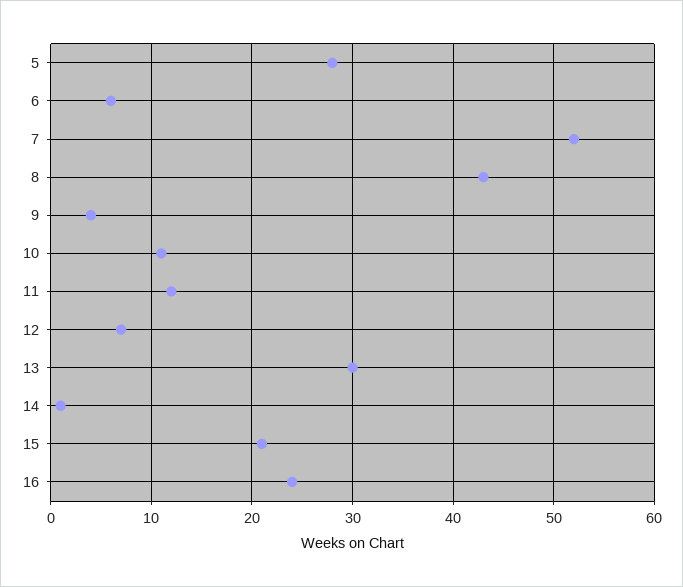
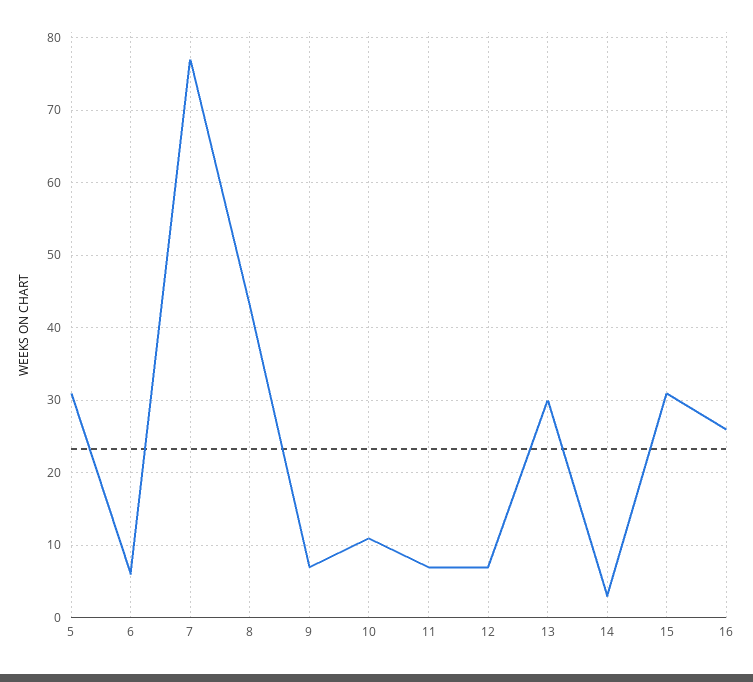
5: 28 -> 31
7: 52 -> 77
9: 4 -> 7
11: 12 -> 7
14: 1 -> 3
15: 21 -> 31
16: 24 -> 26

